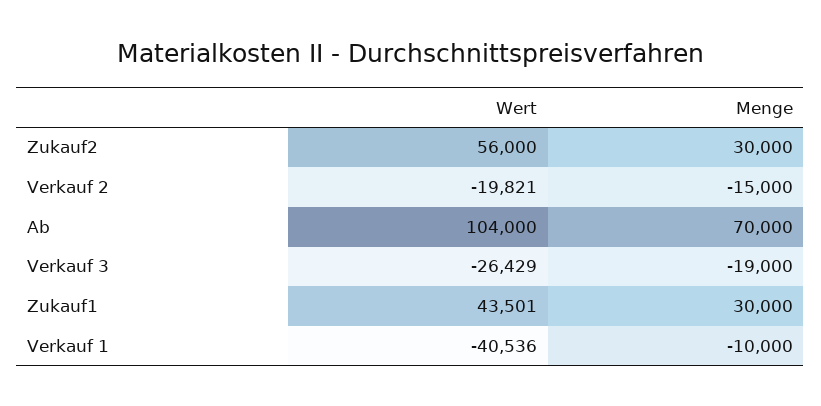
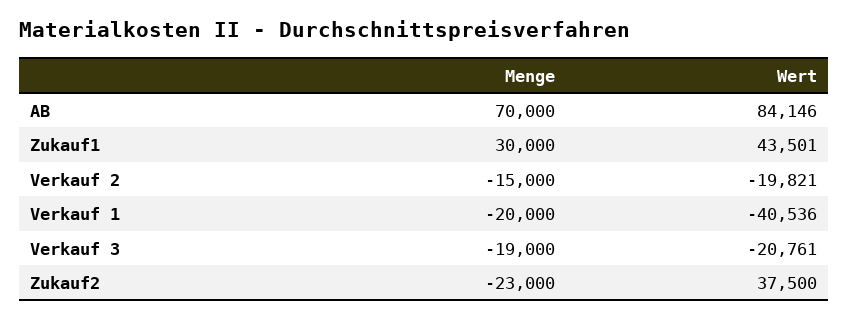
Wert, Zukauf2: 56000 -> 37500
Menge, Zukauf2: 30000 -> -23000
Wert, Ab: 104000 -> 84146
Wert, Verkauf 3: -26429 -> -20761
Menge, Verkauf 1: -10000 -> -20000

